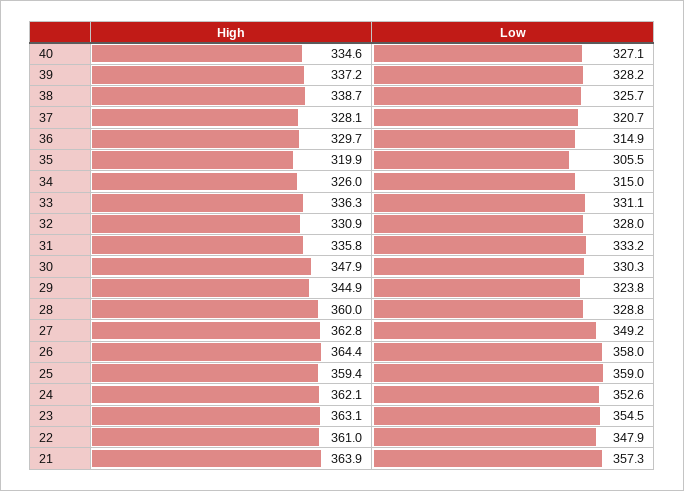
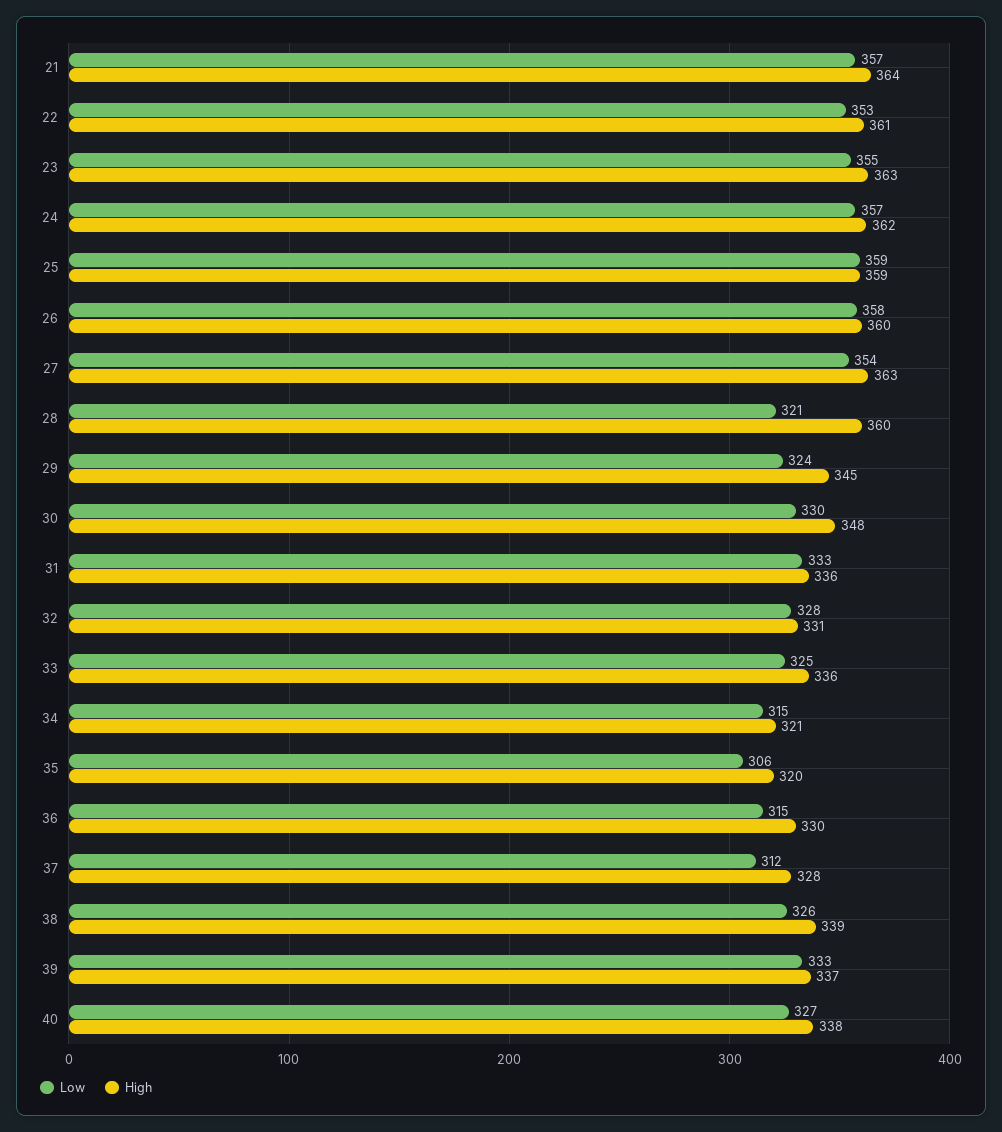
High, 40: 334.6 -> 338
Low, 39: 328.2 -> 333
Low, 37: 320.7 -> 312
High, 34: 326 -> 321
Low, 33: 331.1 -> 325
Low, 28: 328.8 -> 321
Low, 27: 349.2 -> 354
High, 26: 364.4 -> 360
Low, 24: 352.6 -> 357
Low, 22: 347.9 -> 353

